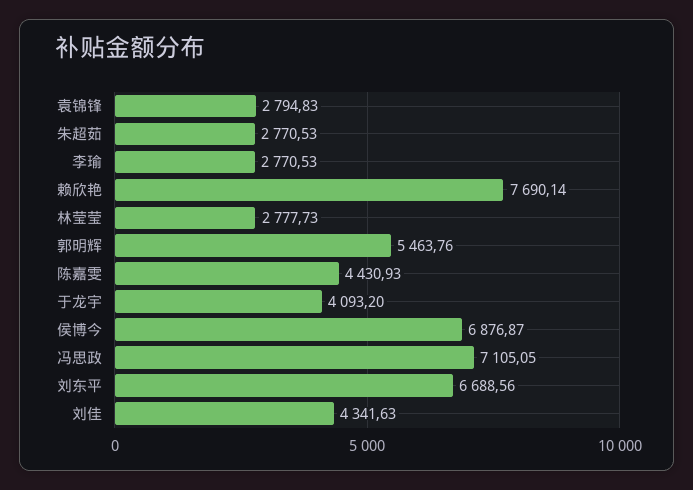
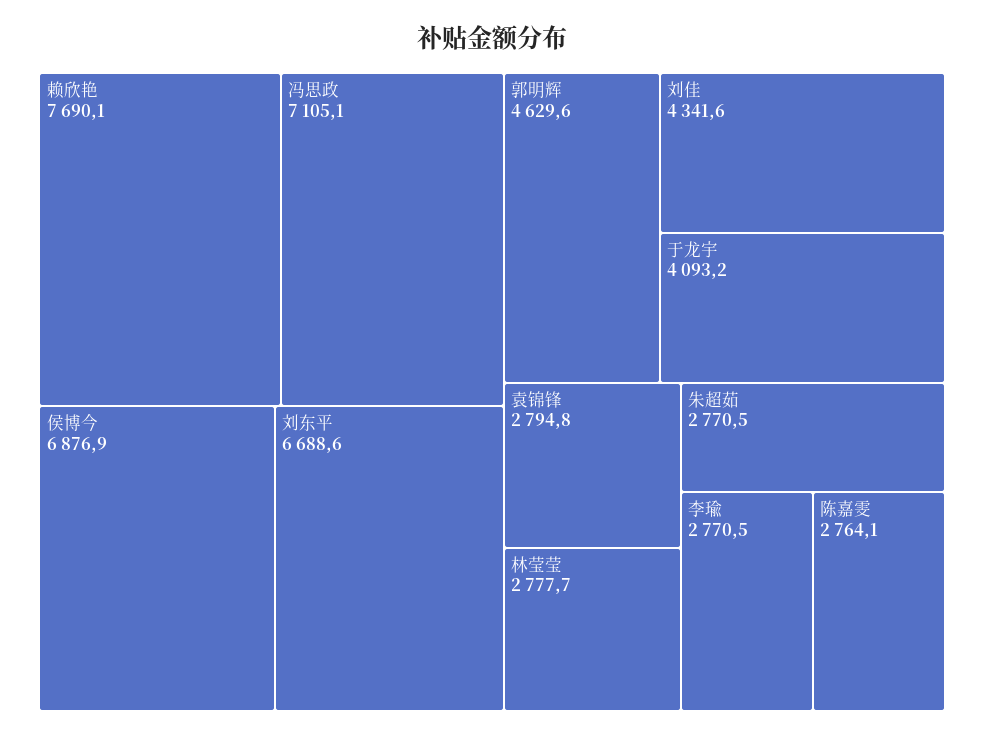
郭明辉: 5463.76 -> 4629.6
陈嘉雯: 4430.93 -> 2764.1

